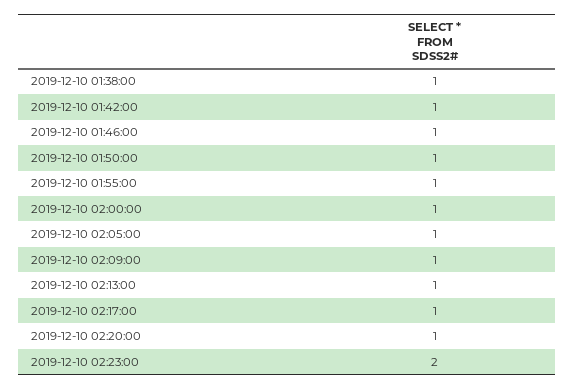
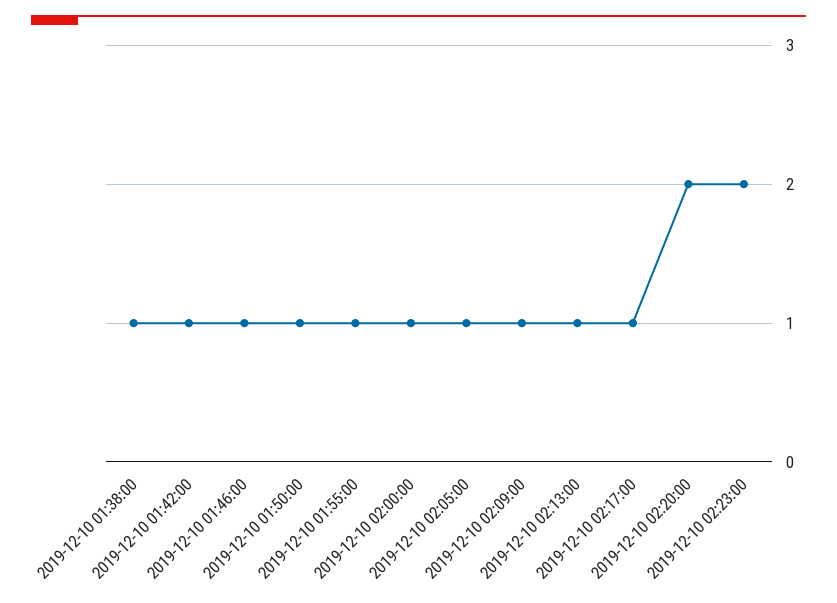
2019-12-10 02:20:00: 1 -> 2

